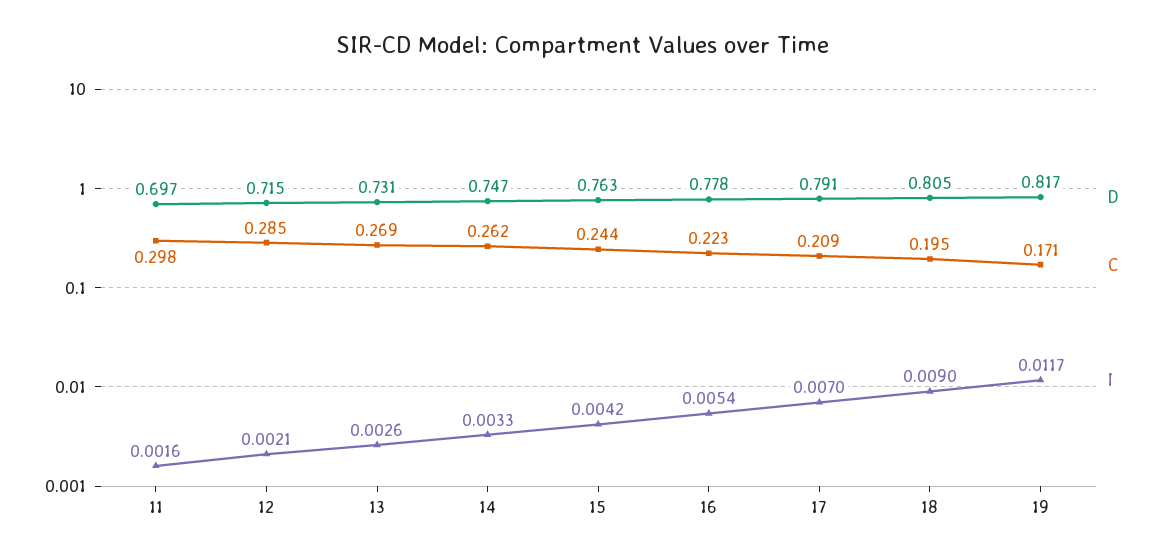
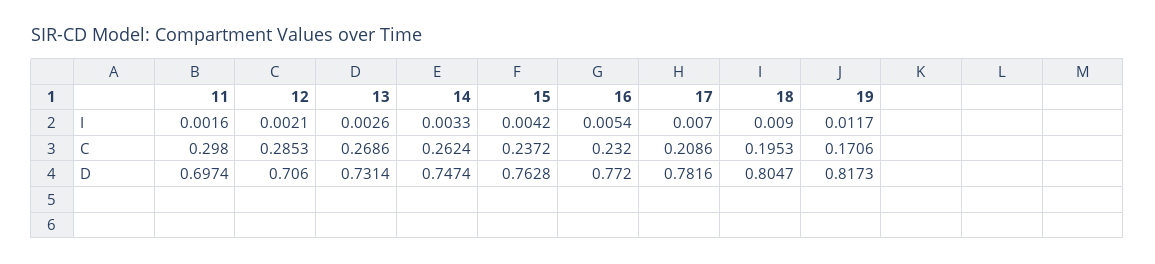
D, 12: 0.715 -> 0.706
C, 15: 0.244 -> 0.2372
D, 16: 0.778 -> 0.772
C, 16: 0.223 -> 0.232
D, 17: 0.791 -> 0.7816

